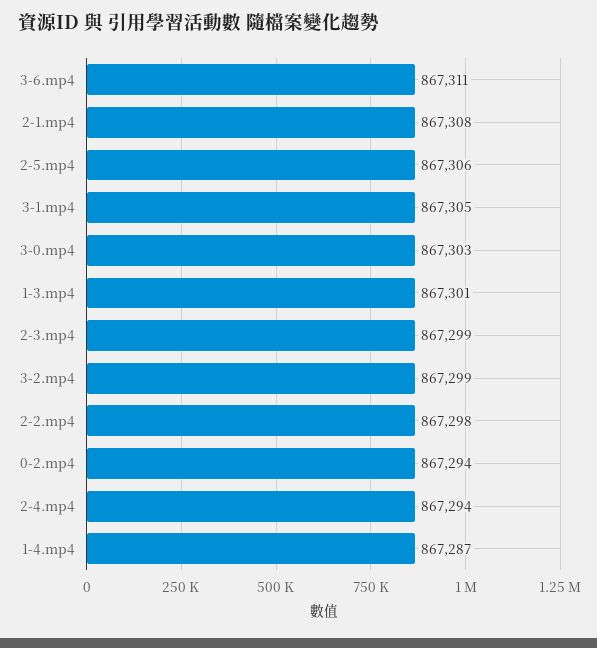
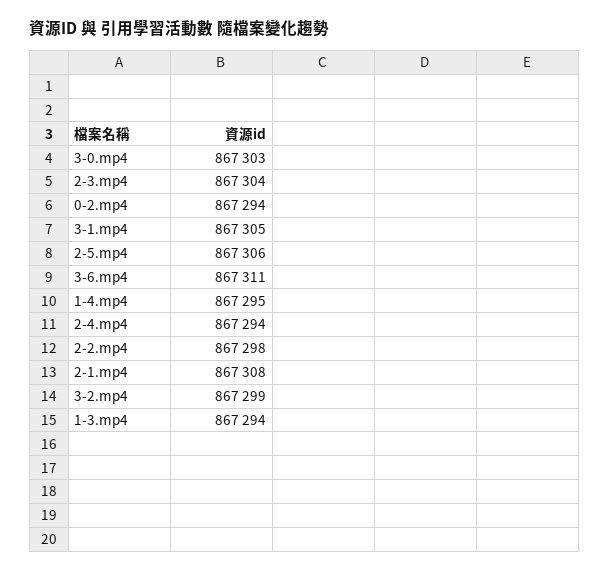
1-3.mp4: 867301 -> 867294
2-3.mp4: 867299 -> 867304
1-4.mp4: 867287 -> 867295

